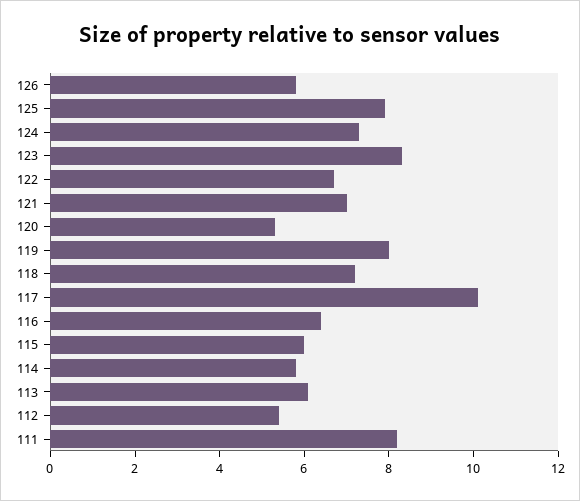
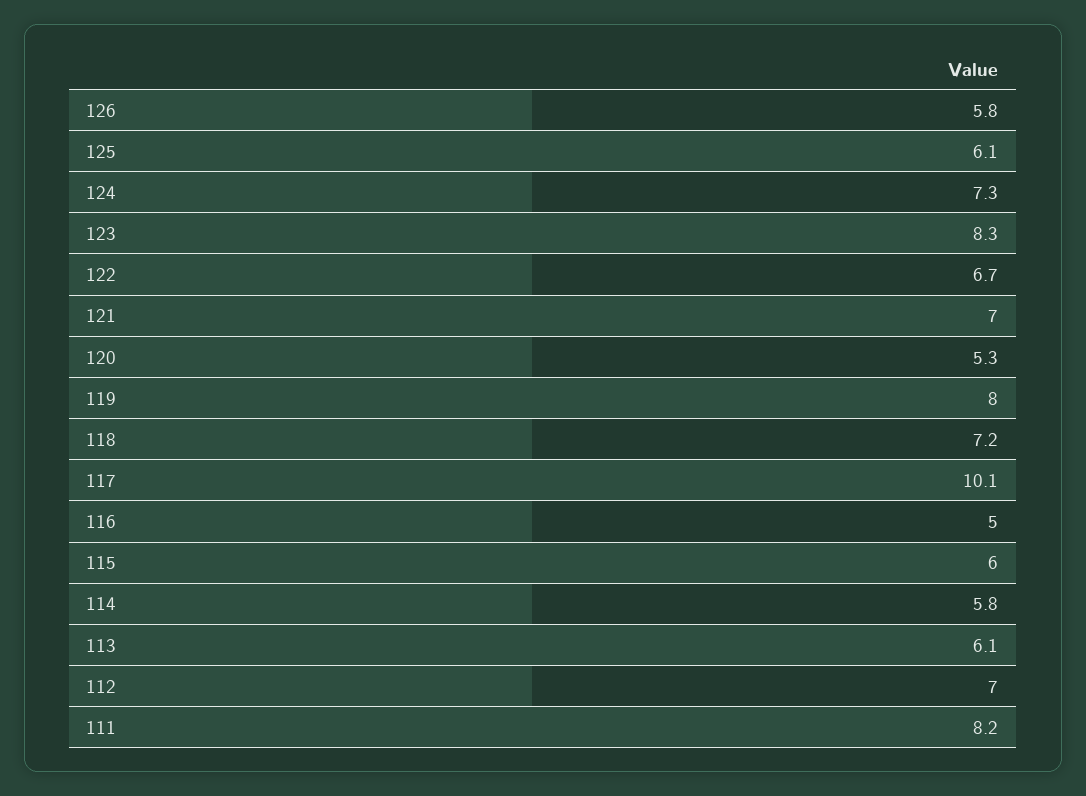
125: 8 -> 6.1
116: 6.5 -> 5
112: 5.5 -> 7

